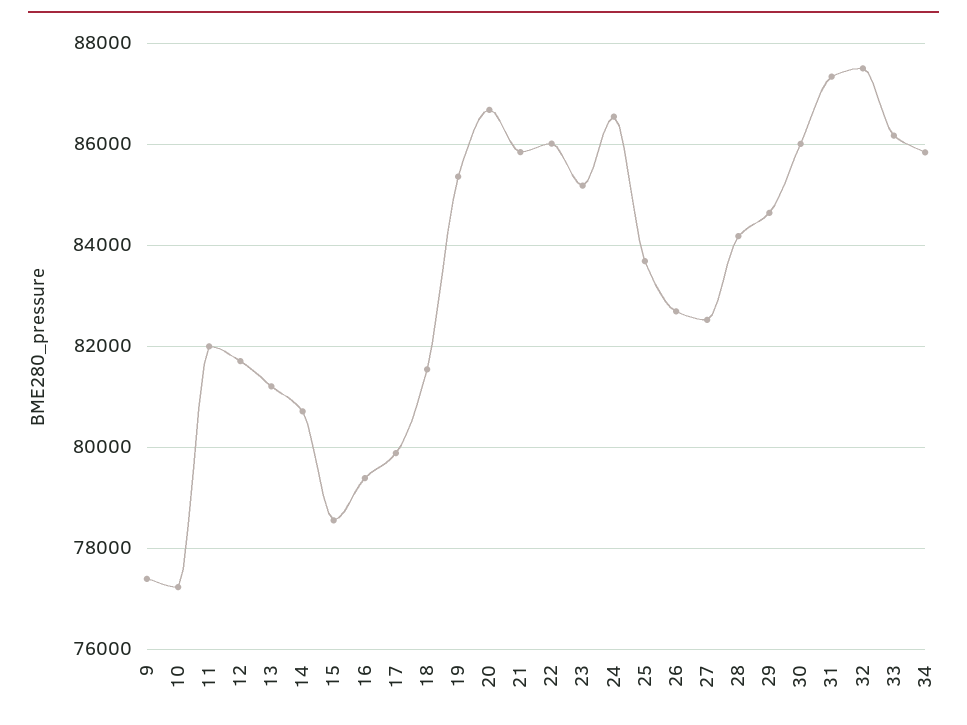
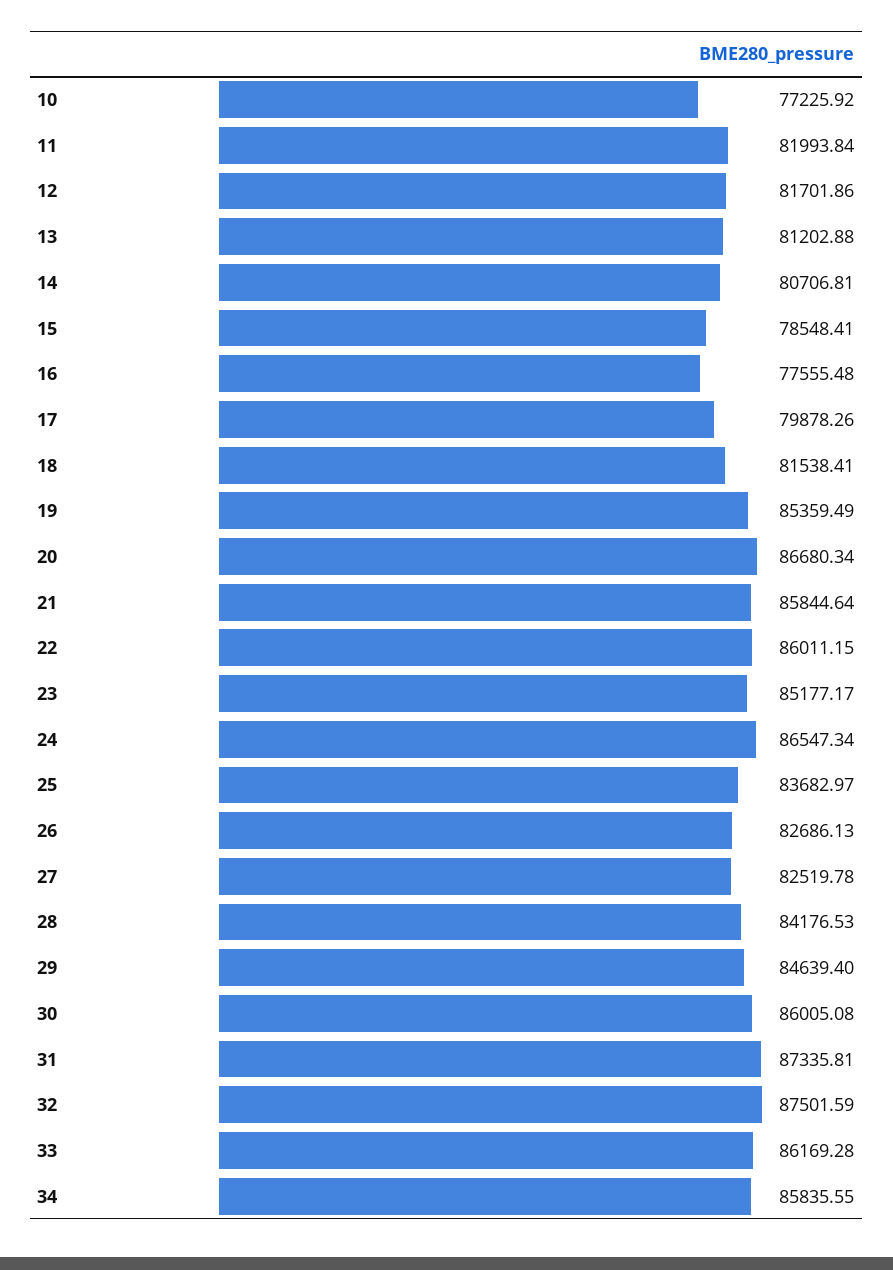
9: 77400 -> none
16: 79400 -> 77555.48

